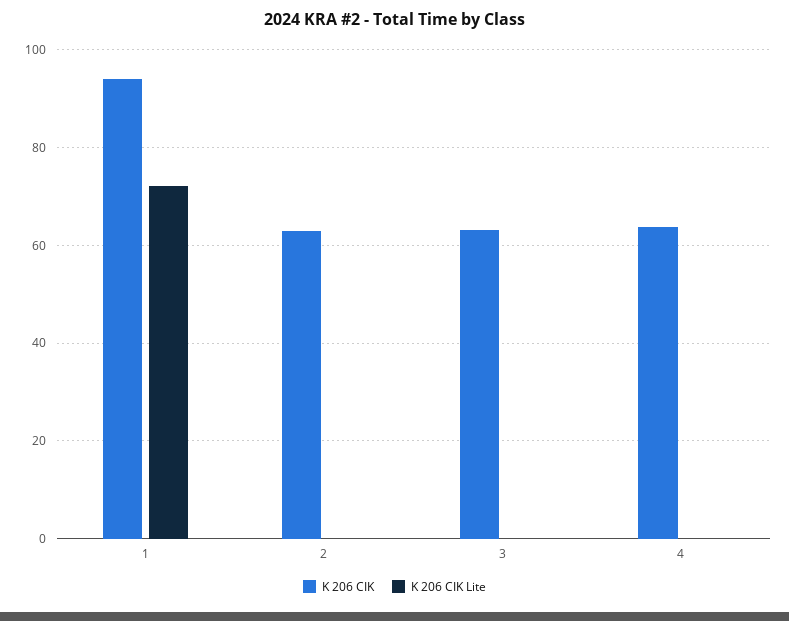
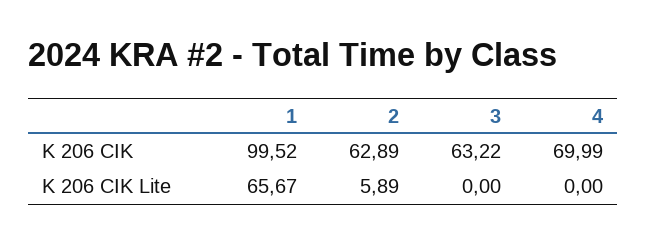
K 206 CIK, 1: 94 -> 99.52
K 206 CIK Lite, 1: 72 -> 65.67
K 206 CIK Lite, 2: 0 -> 5.89
K 206 CIK, 4: 64 -> 69.99

